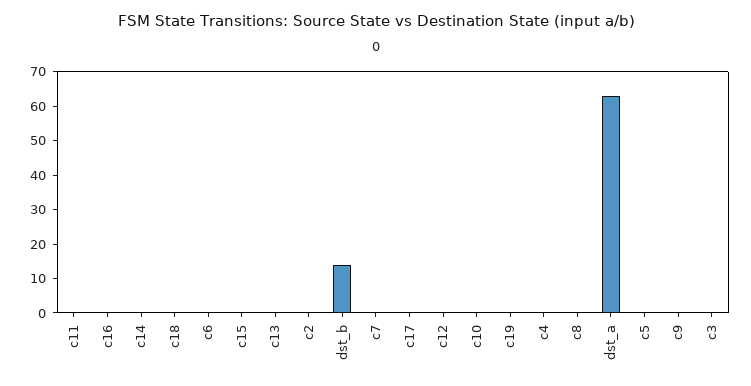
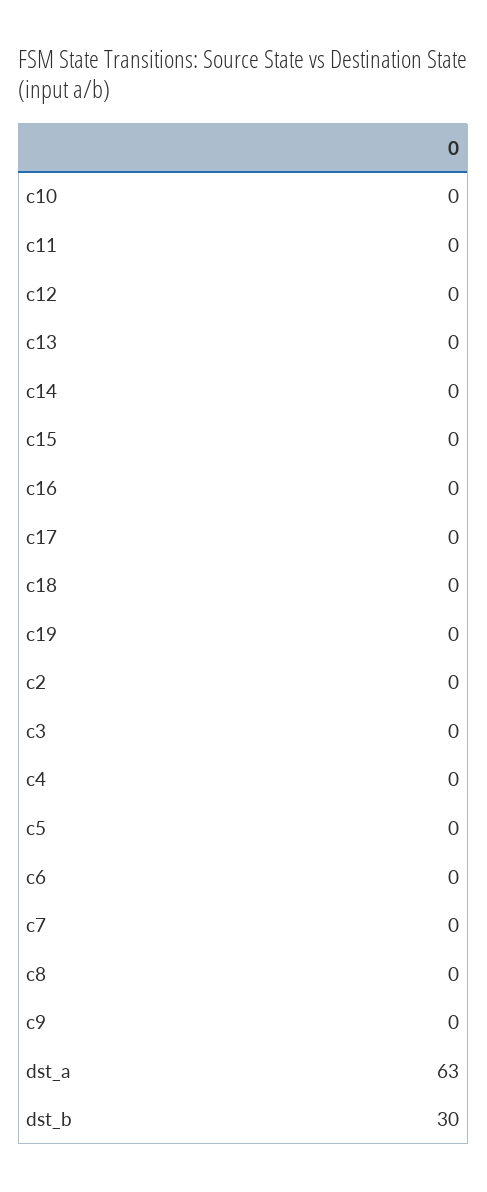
dst_b: 15 -> 30

